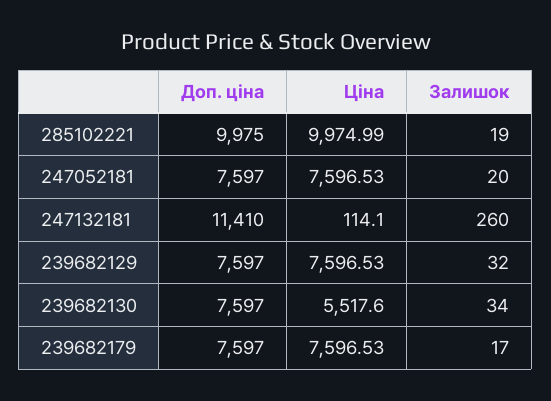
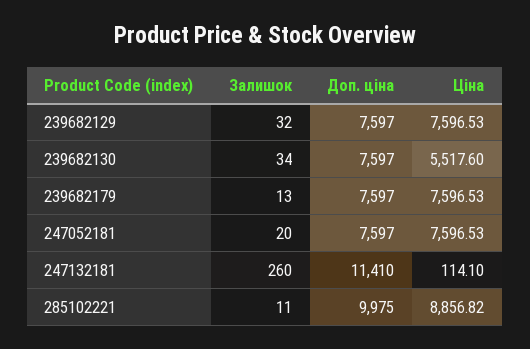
Ціна, 285102221: 9974.99 -> 8856.82
Залишок, 285102221: 19 -> 11
Залишок, 239682179: 17 -> 13

